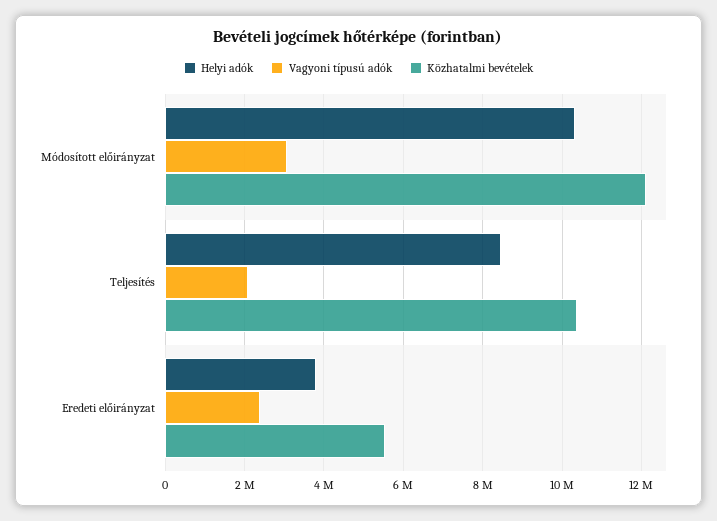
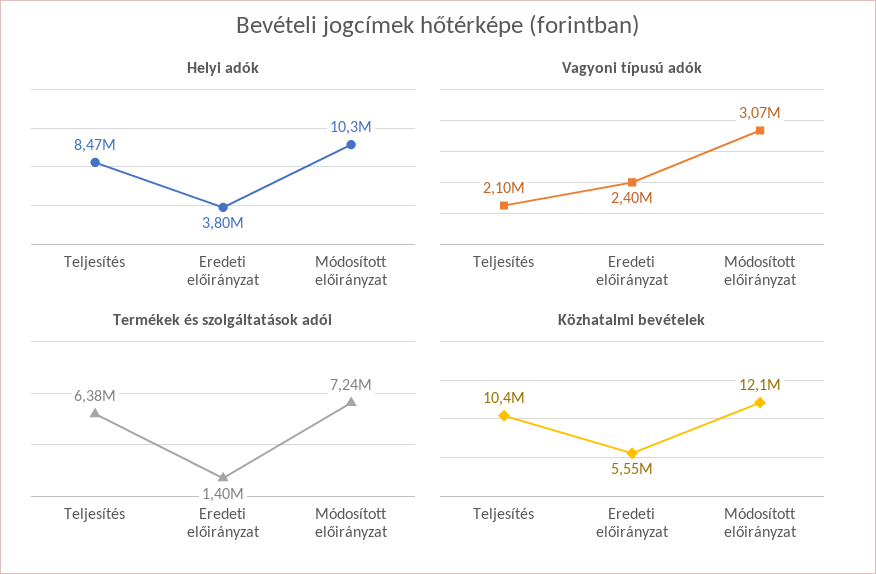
Termékek és szolgáltatások adói, Teljesítés: none -> 6380000
Termékek és szolgáltatások adói, Eredeti előirányzat: none -> 1400000
Termékek és szolgáltatások adói, Módosított előirányzat: none -> 7240000

